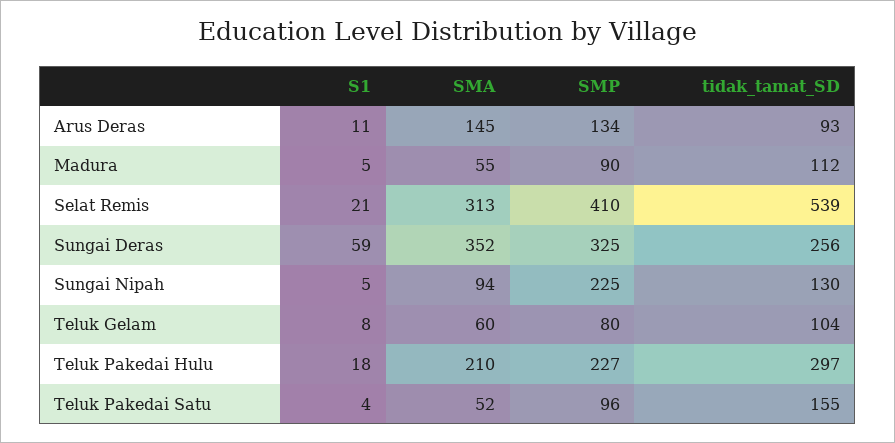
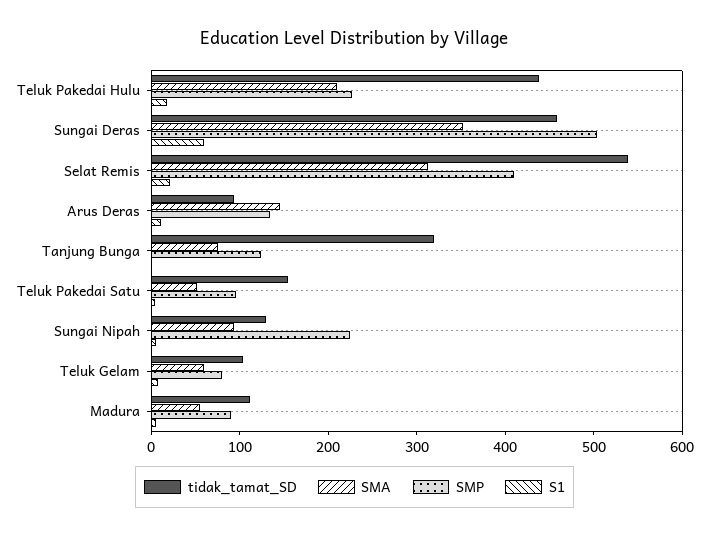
SMP, Sungai Deras: 325 -> 500
tidak_tamat_SD, Sungai Deras: 256 -> 460
tidak_tamat_SD, Teluk Pakedai Hulu: 297 -> 440
tidak_tamat_SD, Tanjung Bunga: none -> 320
SMA, Tanjung Bunga: none -> 80
SMP, Tanjung Bunga: none -> 120
S1, Tanjung Bunga: none -> 0

